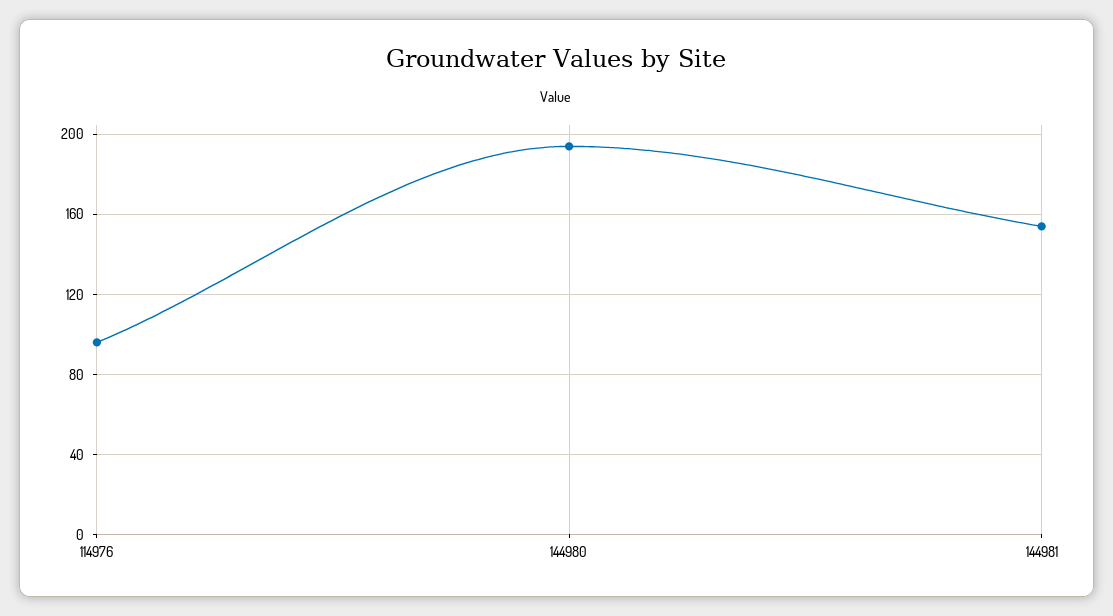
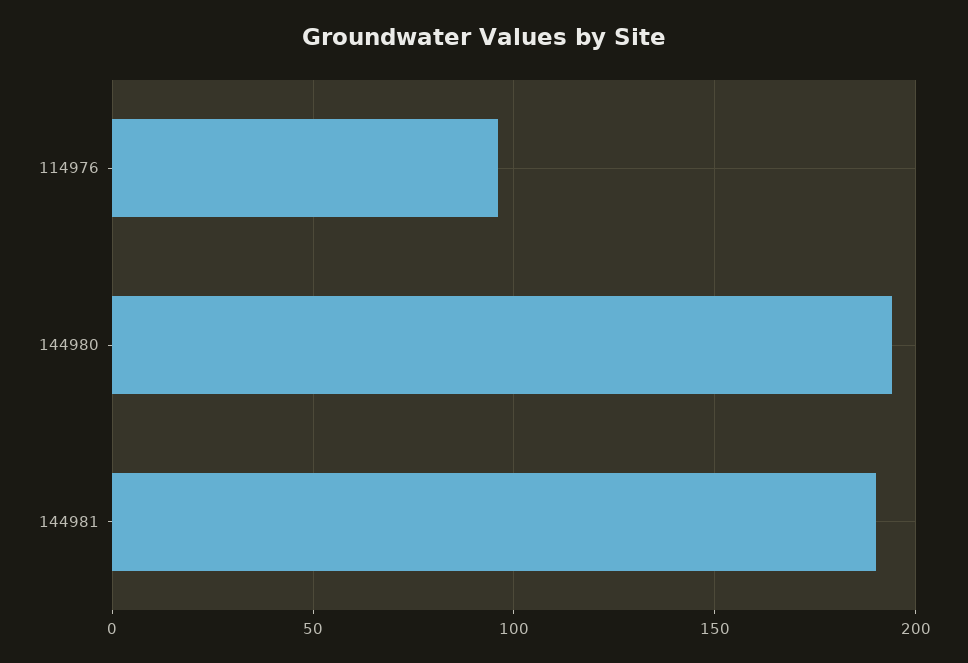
144981: 155 -> 190

